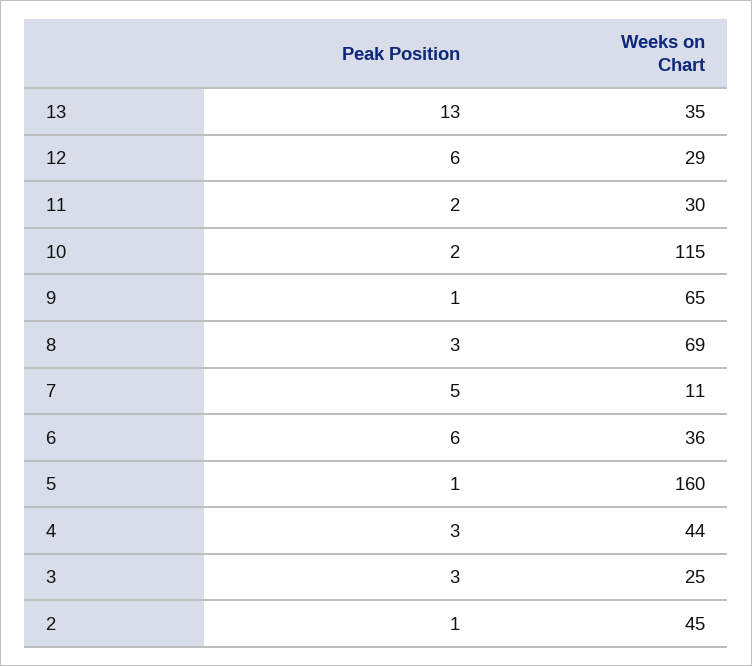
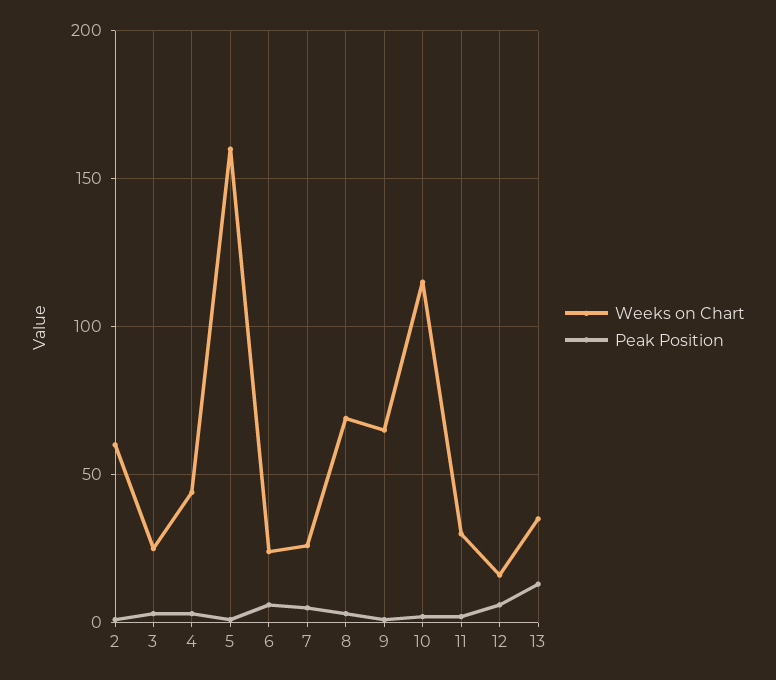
Weeks on Chart, 12: 29 -> 15
Weeks on Chart, 7: 11 -> 25
Weeks on Chart, 6: 36 -> 25
Weeks on Chart, 2: 45 -> 60

